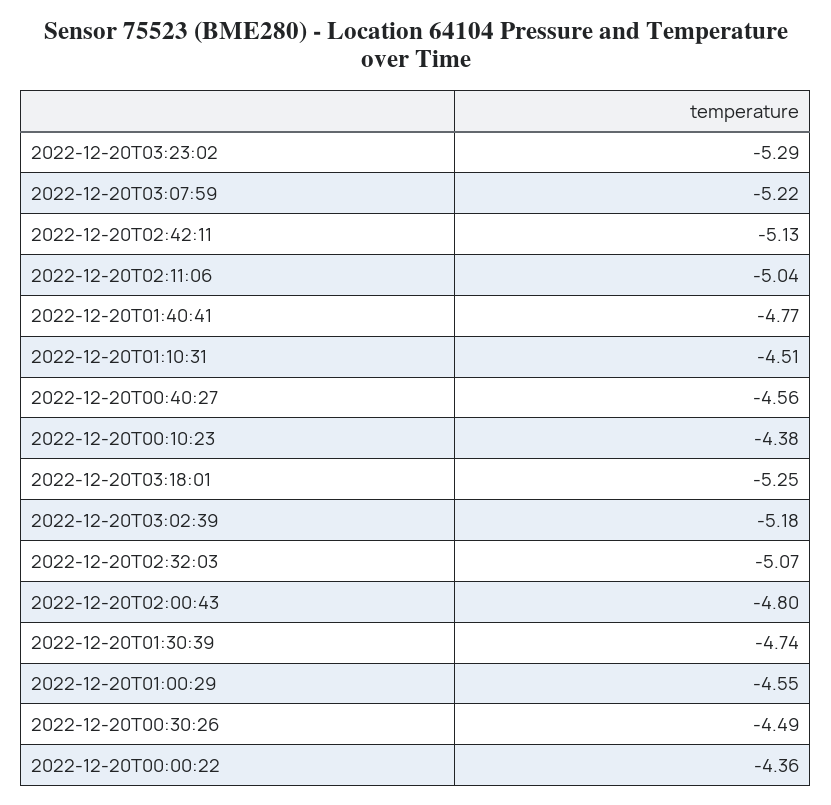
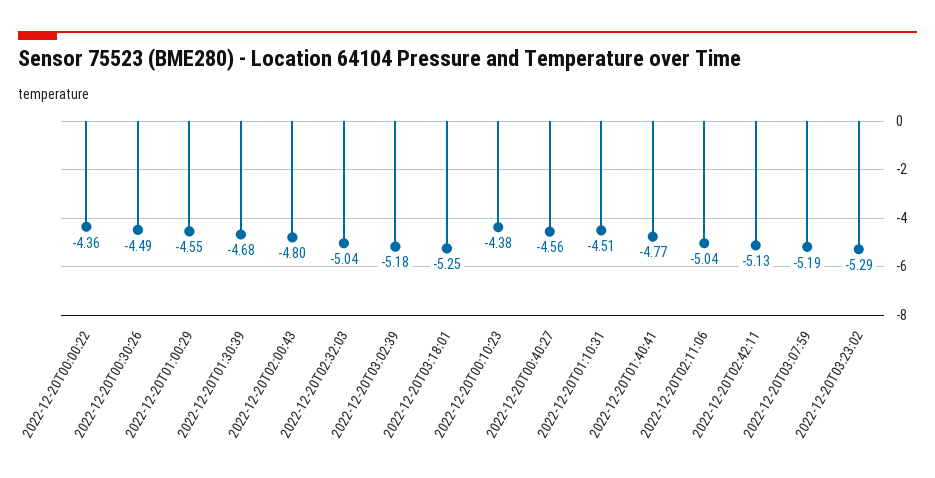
2022-12-20T03:07:59: -5.22 -> -5.19
2022-12-20T02:32:03: -5.07 -> -5.04
2022-12-20T01:30:39: -4.74 -> -4.68

